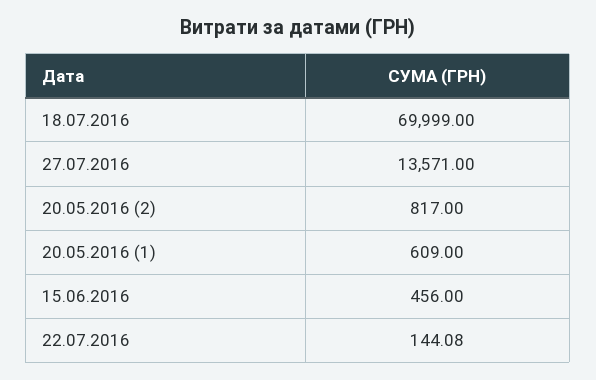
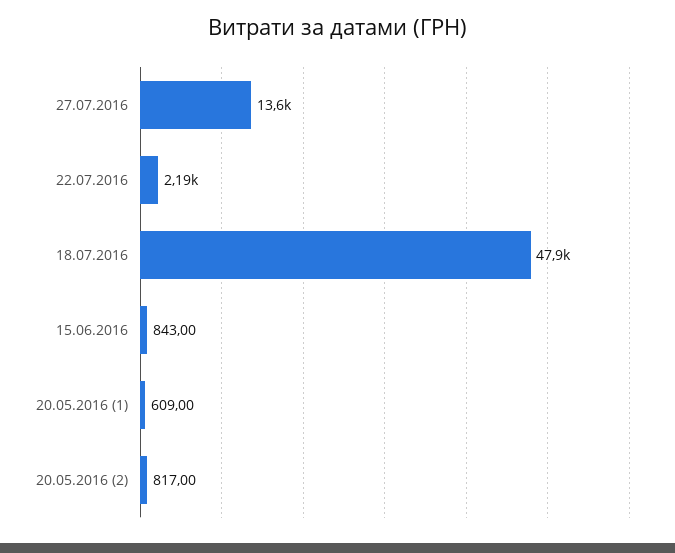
18.07.2016: 69999 -> 47900
15.06.2016: 456 -> 843
22.07.2016: 144.08 -> 2190

